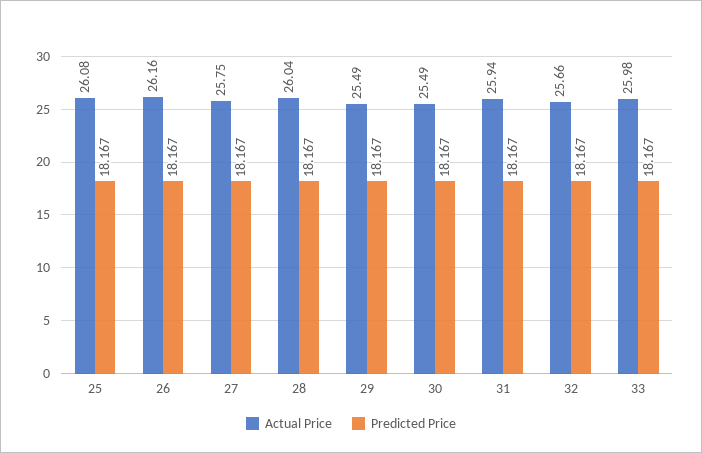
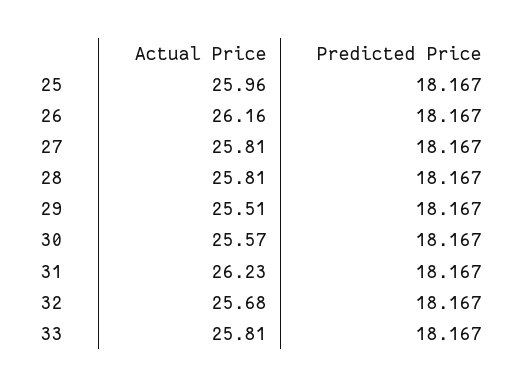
Actual Price, 25: 26.08 -> 25.96
Actual Price, 27: 25.75 -> 25.81
Actual Price, 28: 26.04 -> 25.81
Actual Price, 29: 25.49 -> 25.51
Actual Price, 30: 25.49 -> 25.57
Actual Price, 31: 25.94 -> 26.23
Actual Price, 32: 25.66 -> 25.68
Actual Price, 33: 25.98 -> 25.81

